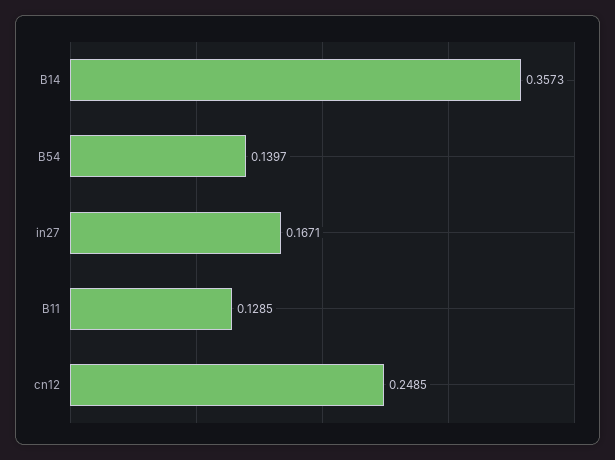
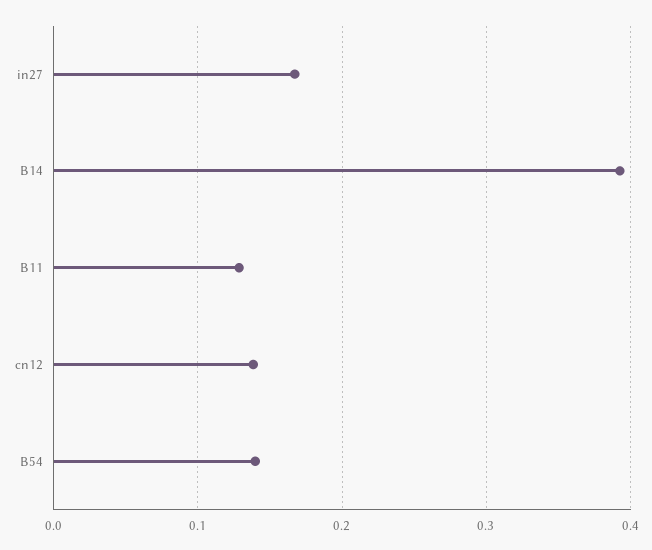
B14: 0.3573 -> 0.39
cn12: 0.2485 -> 0.14

